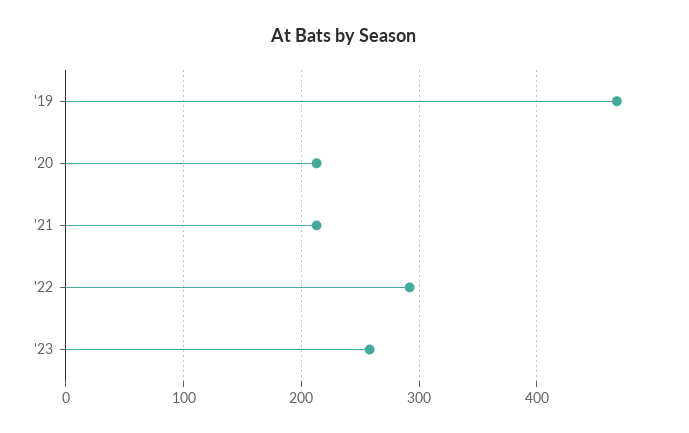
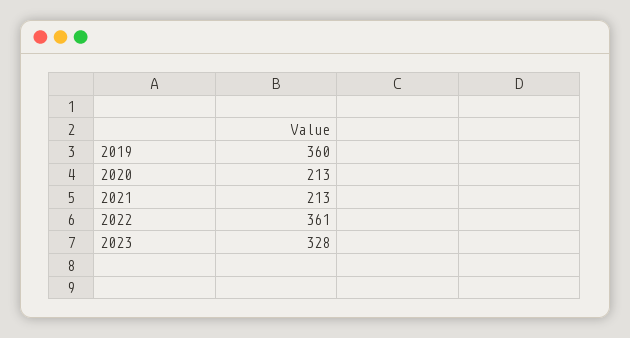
'19: 470 -> 360
'22: 290 -> 361
'23: 260 -> 328

